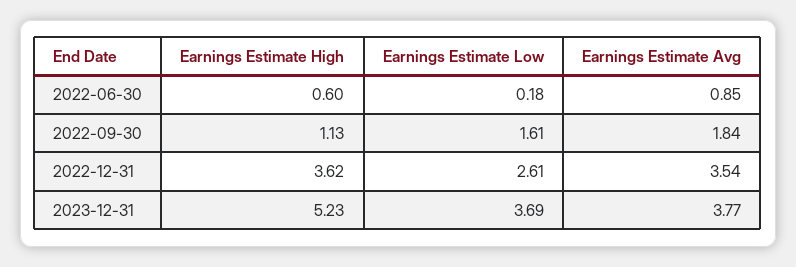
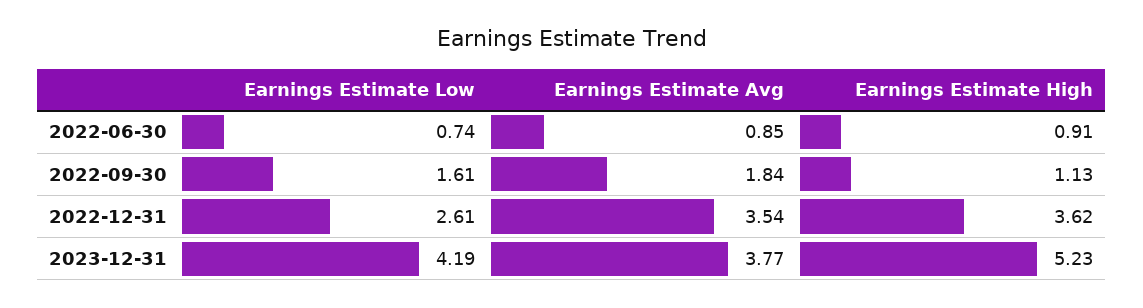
Earnings Estimate High, 2022-06-30: 0.6 -> 0.91
Earnings Estimate Low, 2022-06-30: 0.18 -> 0.74
Earnings Estimate Low, 2023-12-31: 3.69 -> 4.19

